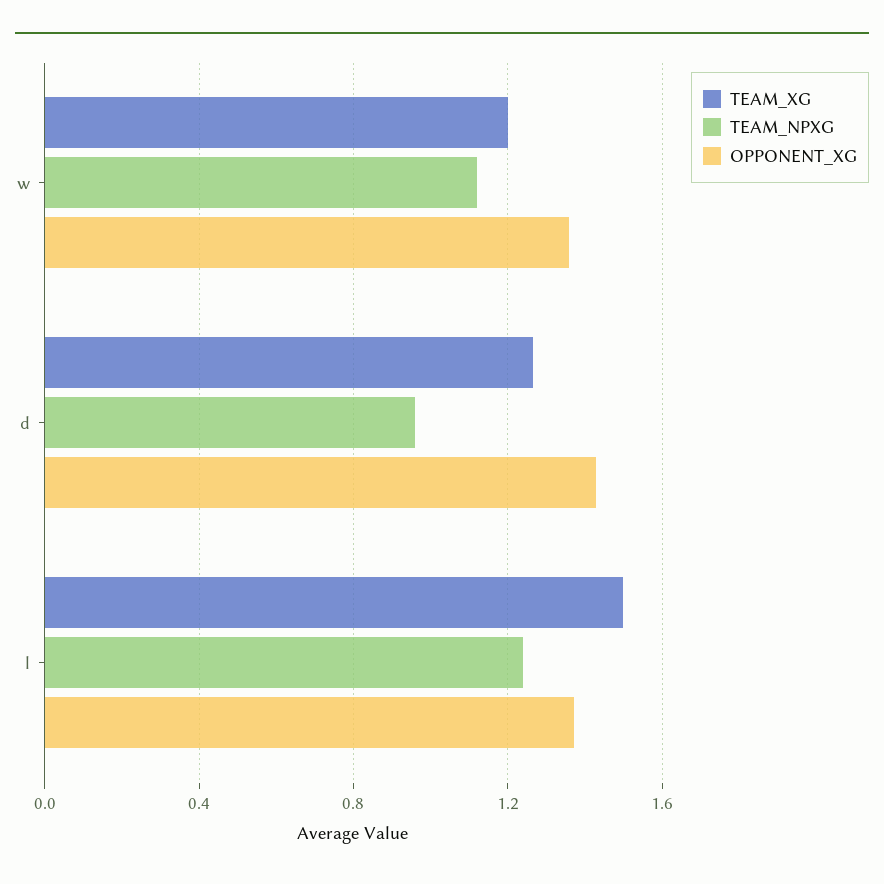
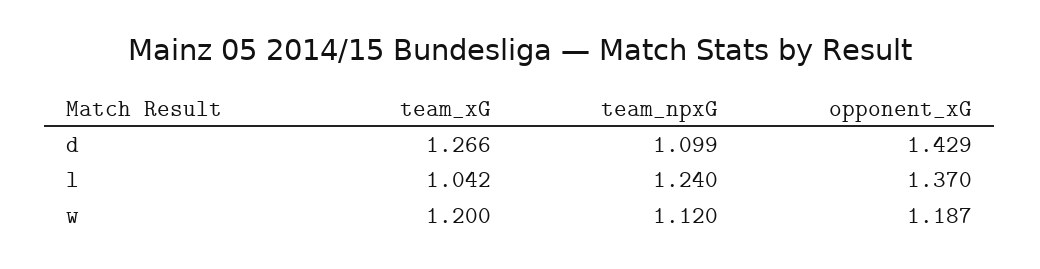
OPPONENT_XG, w: 1.35 -> 1.187
TEAM_NPXG, d: 0.95 -> 1.099
TEAM_XG, l: 1.5 -> 1.042

